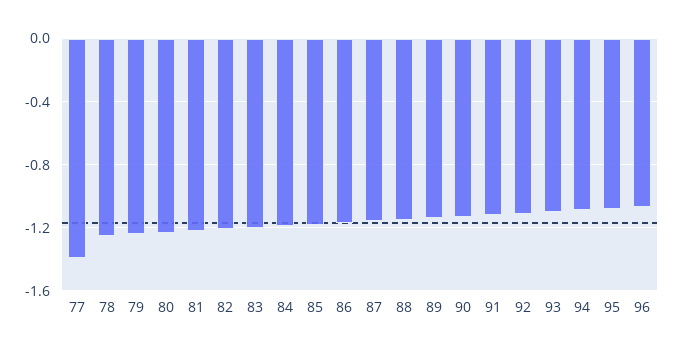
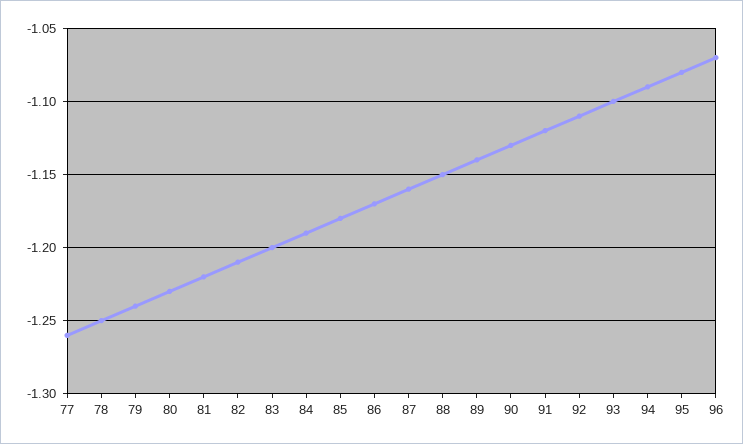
77: -1.4 -> -1.26

